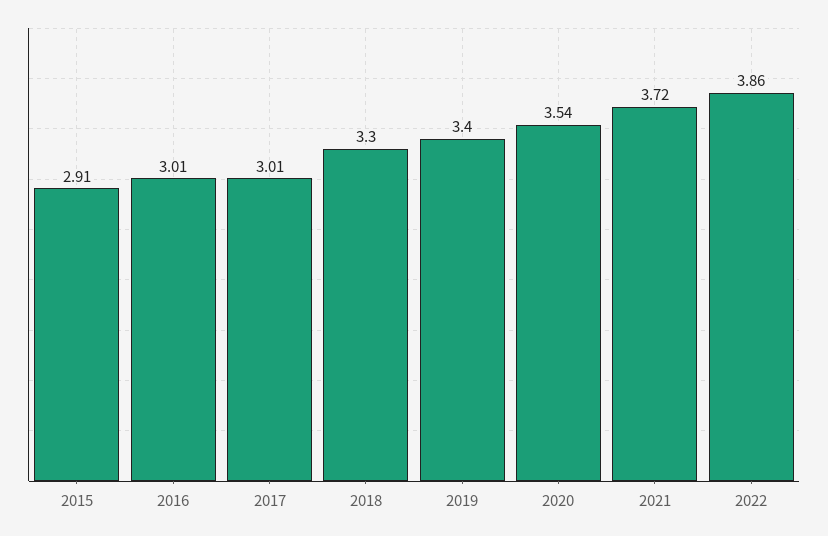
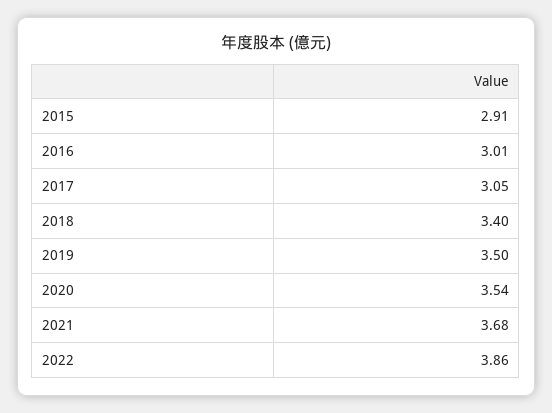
2017: 3.01 -> 3.05
2018: 3.3 -> 3.4
2019: 3.4 -> 3.5
2021: 3.72 -> 3.68

